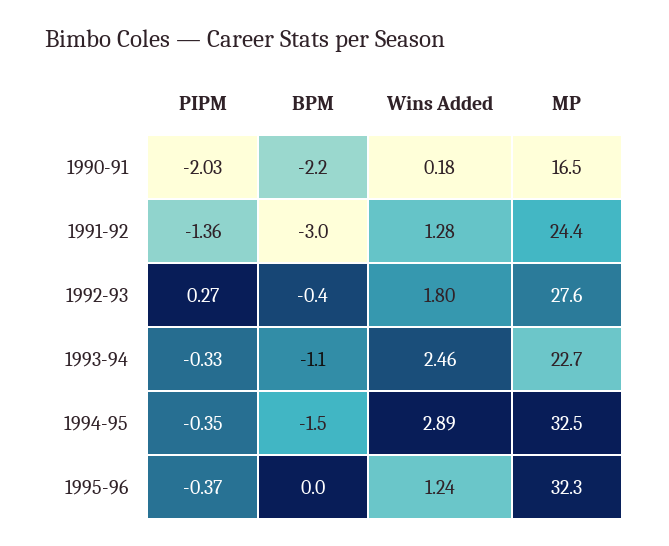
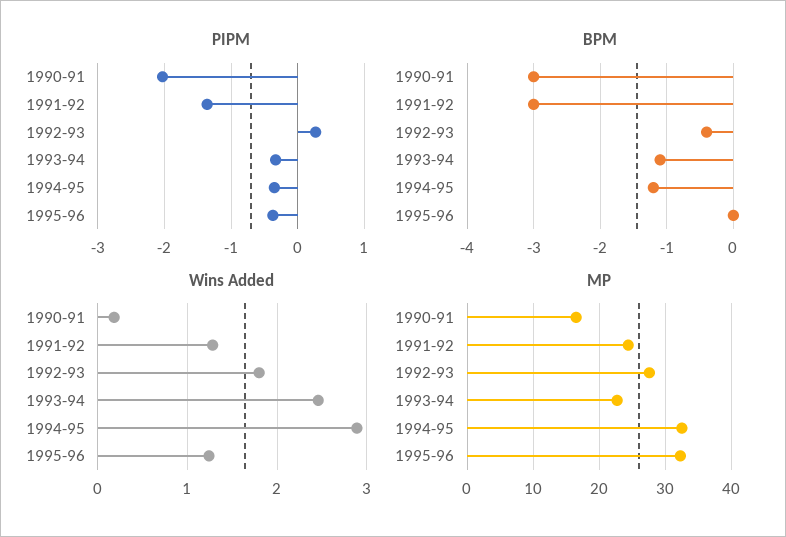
BPM, 1990-91: -2.2 -> -3
BPM, 1994-95: -1.5 -> -1.2

